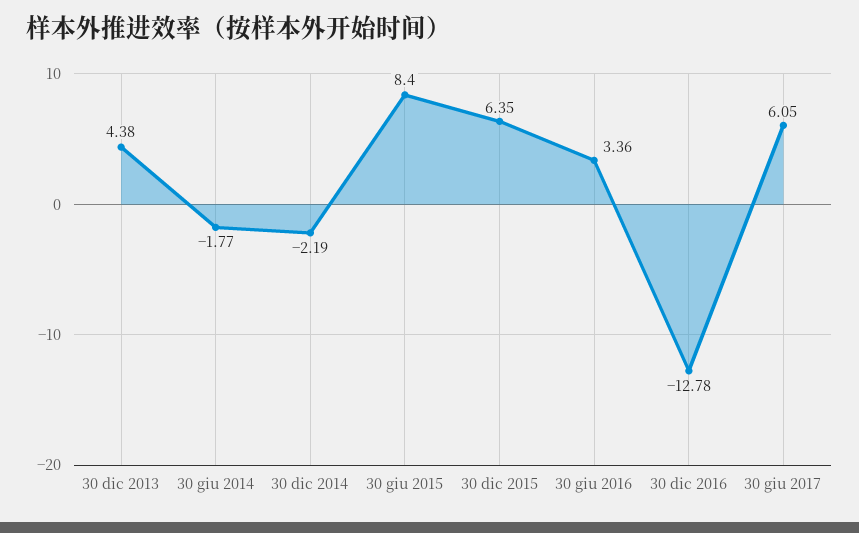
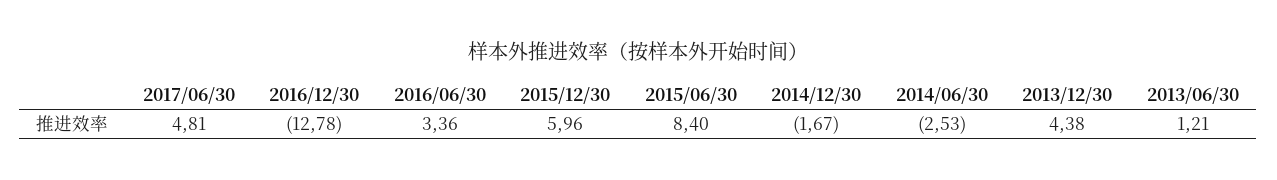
30 giu 2014: -1.77 -> -2.53
30 dic 2014: -2.19 -> -1.67
30 dic 2015: 6.35 -> 5.96
30 giu 2017: 6.05 -> 4.81
2013/06/30: none -> 1.21

